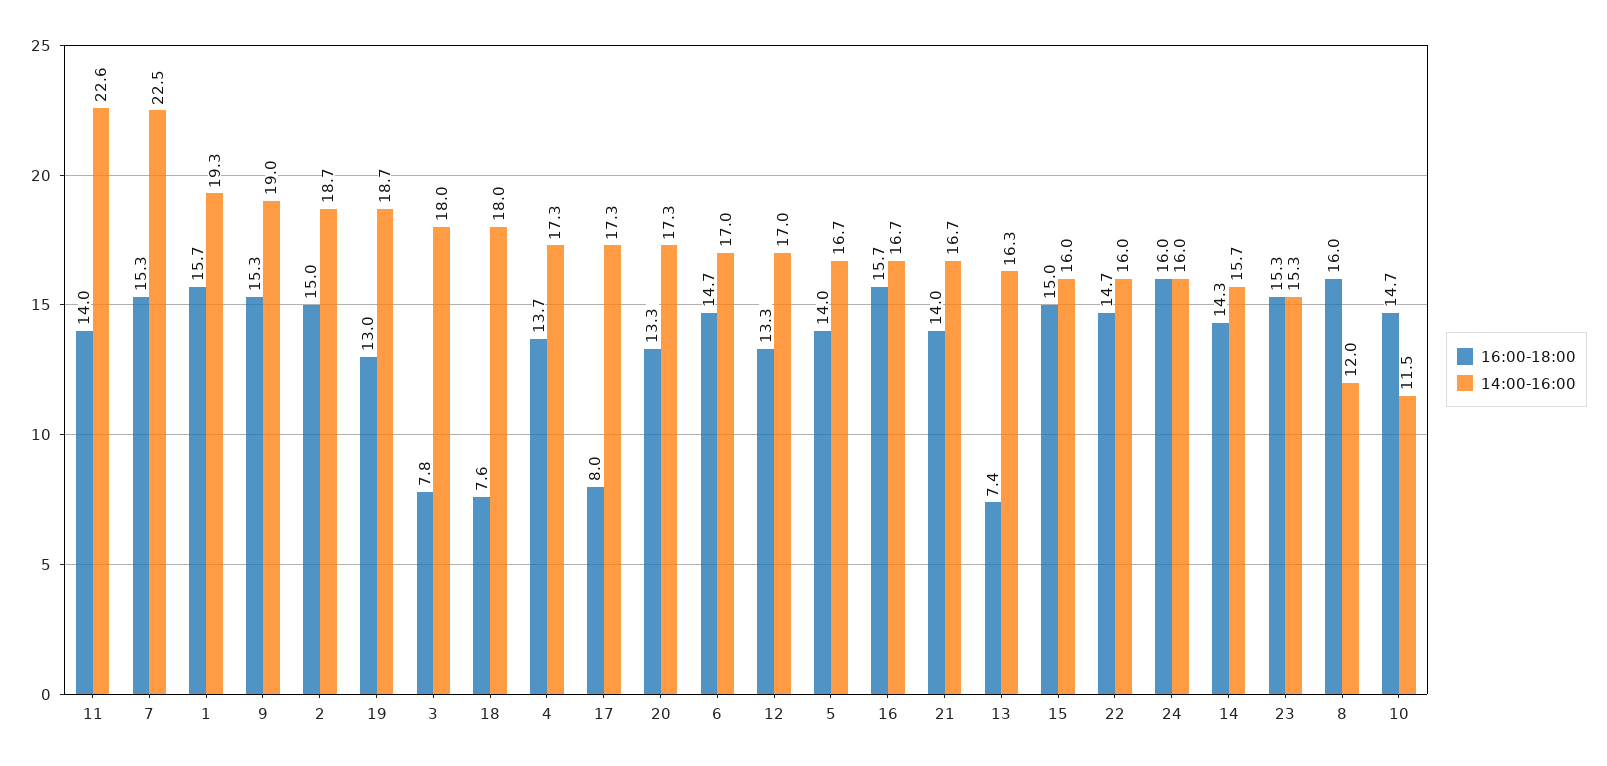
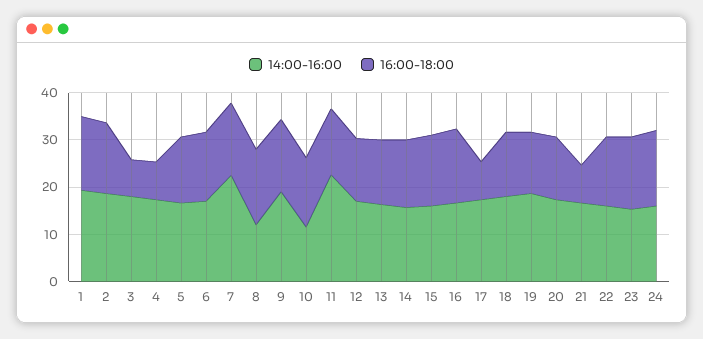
16:00-18:00, 18: 7.6 -> 14
16:00-18:00, 4: 13.7 -> 8
16:00-18:00, 21: 14 -> 8
16:00-18:00, 13: 7.4 -> 14

